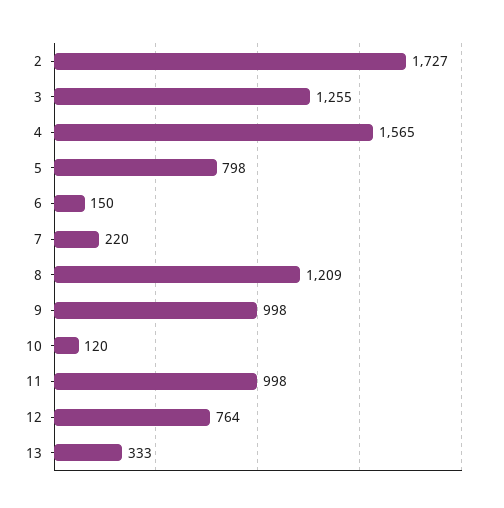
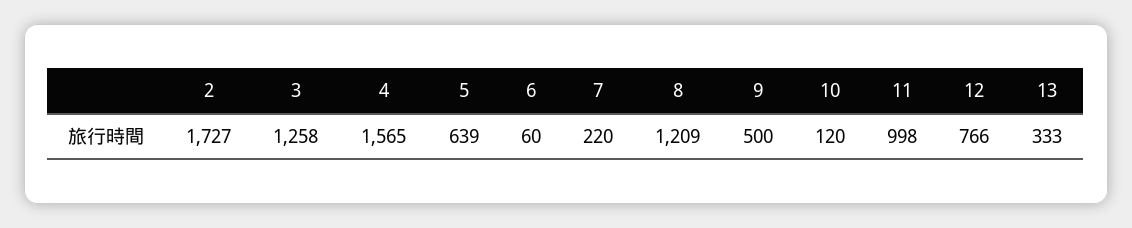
3: 1255 -> 1258
5: 798 -> 639
6: 150 -> 60
9: 998 -> 500
12: 764 -> 766

